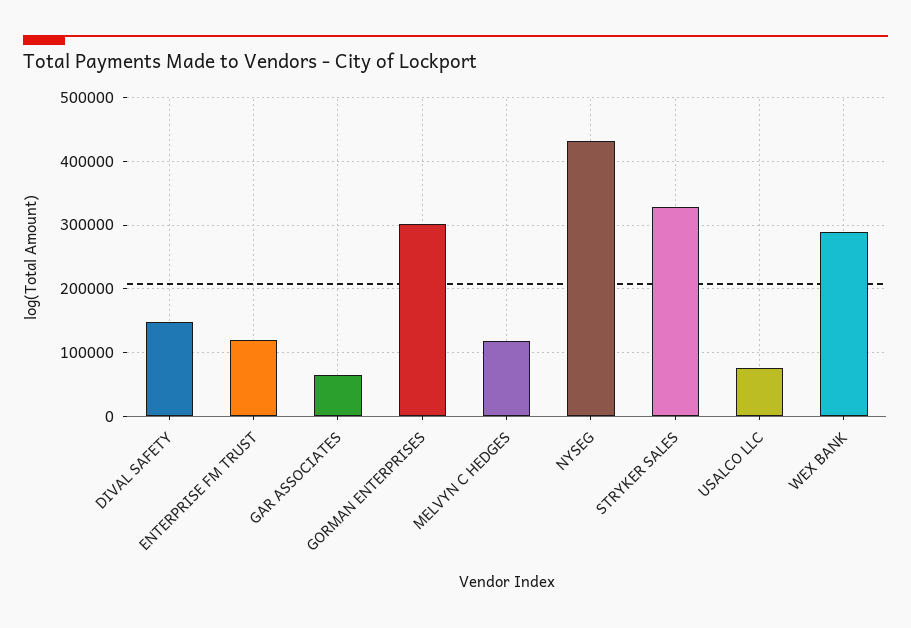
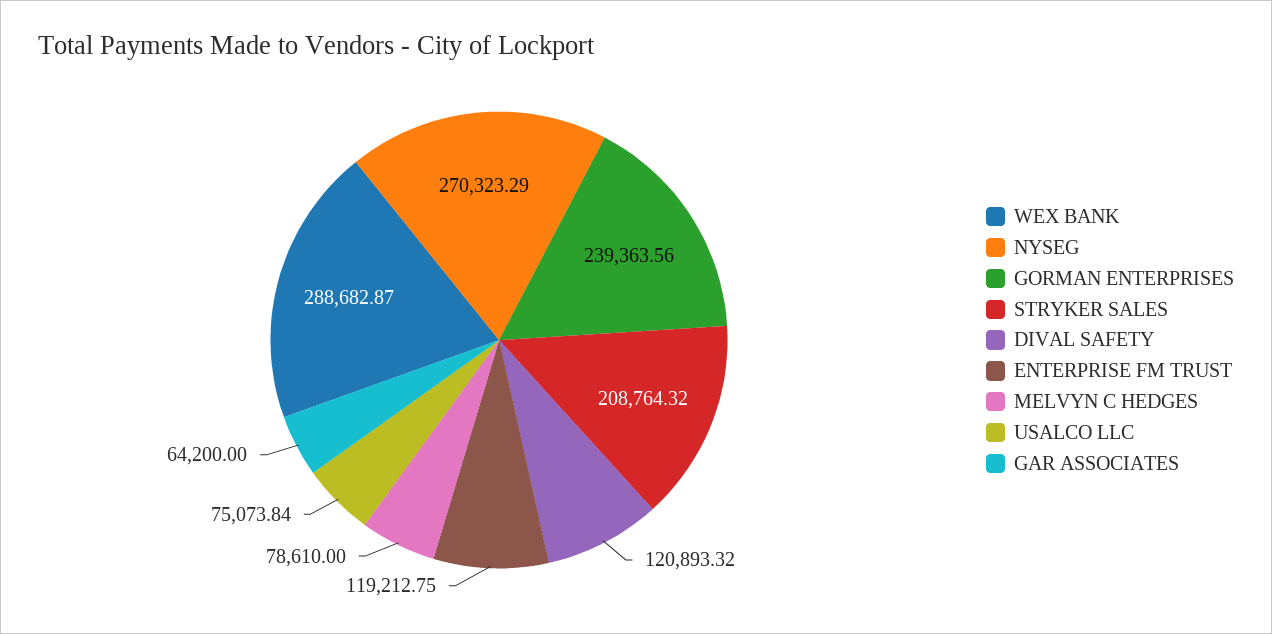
DIVAL SAFETY: 150000 -> 120893.32
GORMAN ENTERPRISES: 300000 -> 239363.56
MELVYN C HEDGES: 120000 -> 78610
NYSEG: 430000 -> 270323.29
STRYKER SALES: 330000 -> 208764.32

